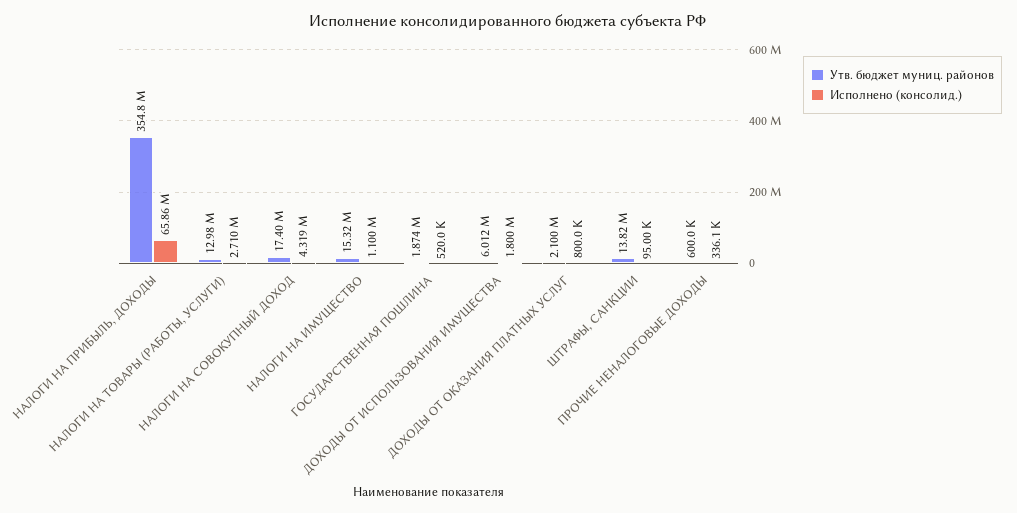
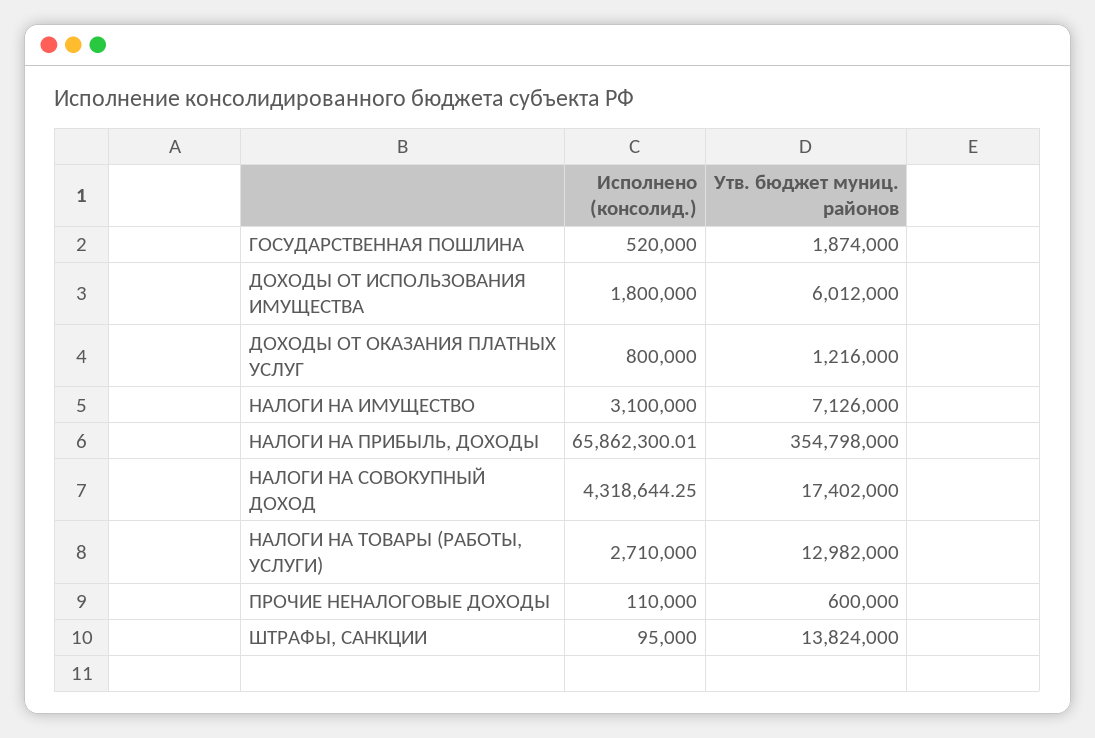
Утв. бюджет муниц. районов, НАЛОГИ НА ИМУЩЕСТВО: 15320000 -> 7126000
Исполнено (консолид.), НАЛОГИ НА ИМУЩЕСТВО: 1100000 -> 3100000
Утв. бюджет муниц. районов, ДОХОДЫ ОТ ОКАЗАНИЯ ПЛАТНЫХ УСЛУГ: 2100000 -> 1216000
Исполнено (консолид.), ПРОЧИЕ НЕНАЛОГОВЫЕ ДОХОДЫ: 336100 -> 110000

